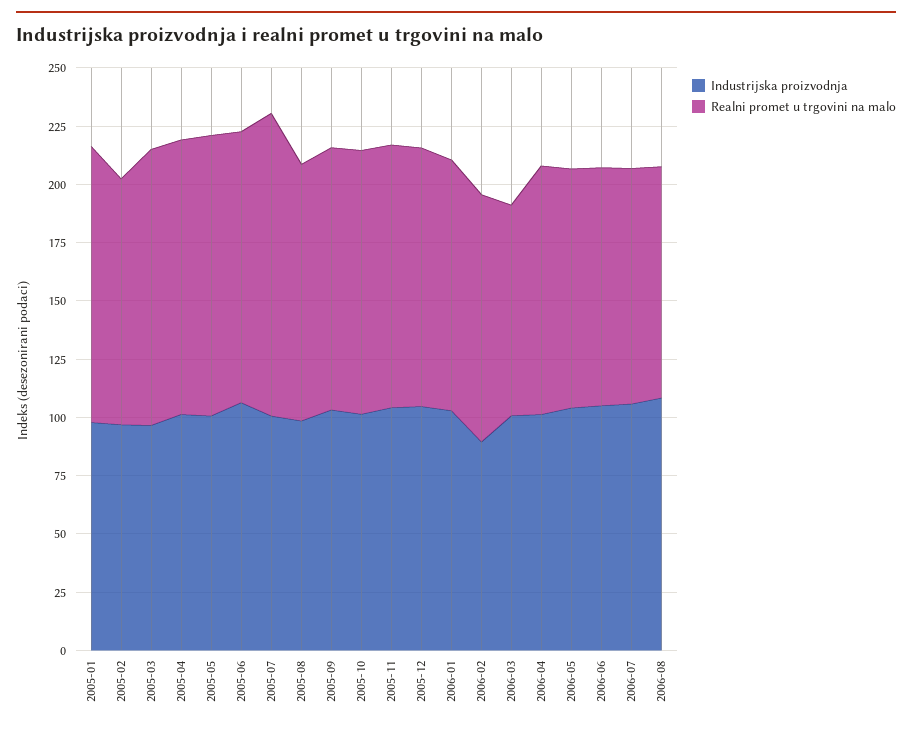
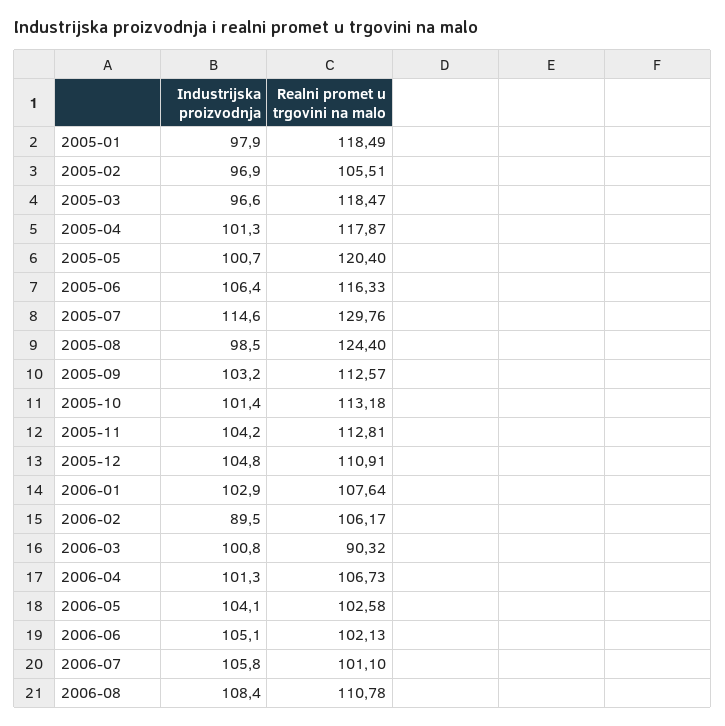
Industrijska proizvodnja, 2005-07: 100 -> 114.6
Realni promet u trgovini na malo, 2005-08: 110 -> 124.4
Realni promet u trgovini na malo, 2006-08: 100 -> 110.78

